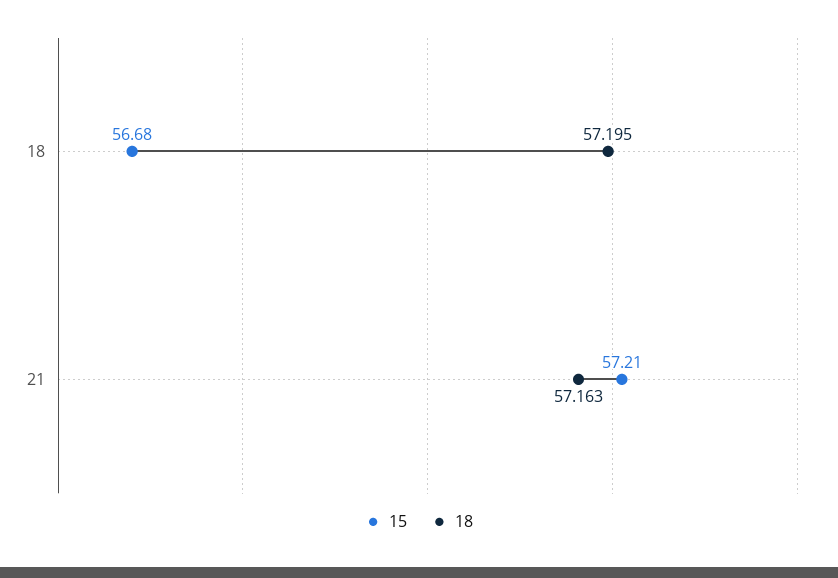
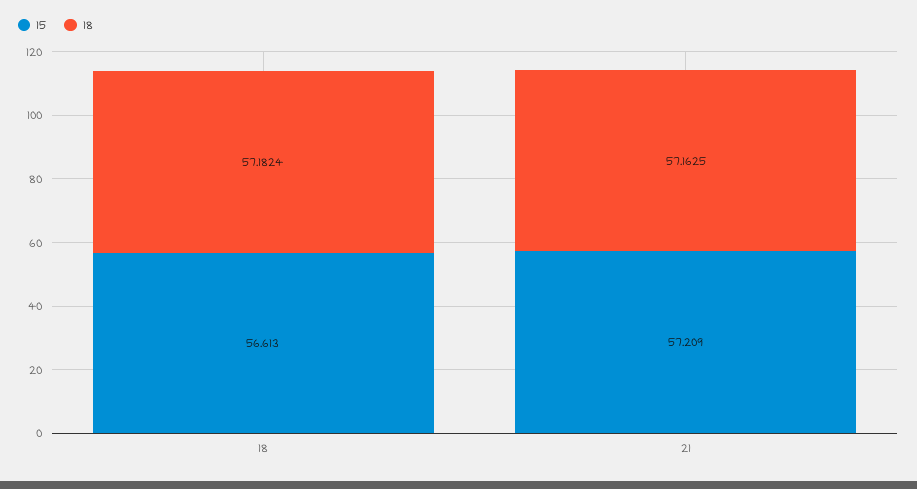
15, 18: 56.68 -> 56.613
18, 18: 57.195 -> 57.1824

